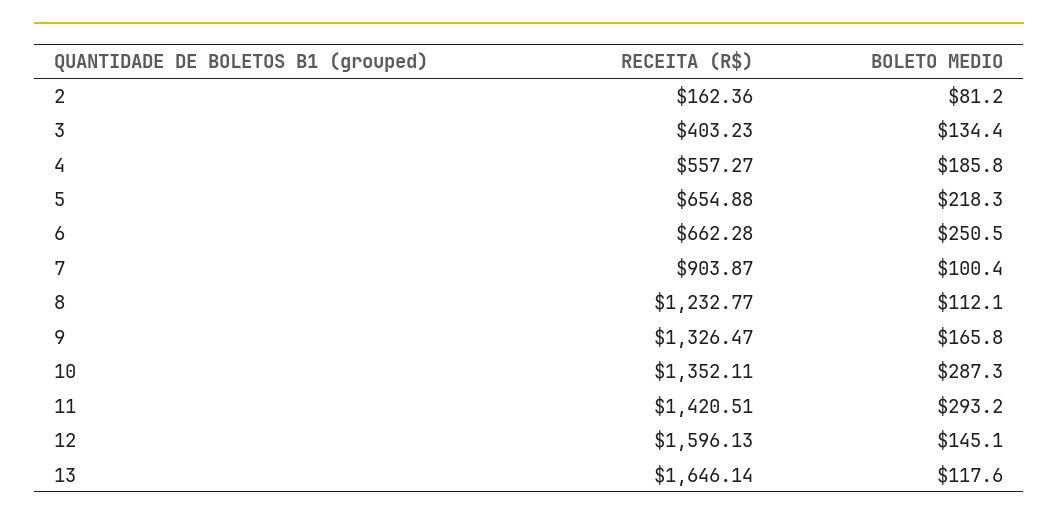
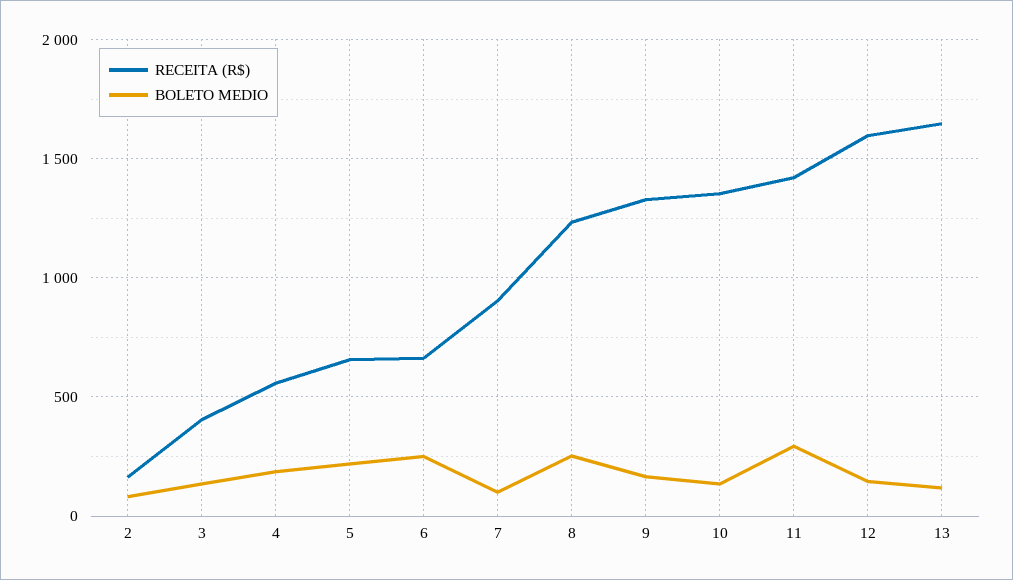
BOLETO MEDIO, 8: 112.1 -> 250
BOLETO MEDIO, 10: 287.3 -> 150

